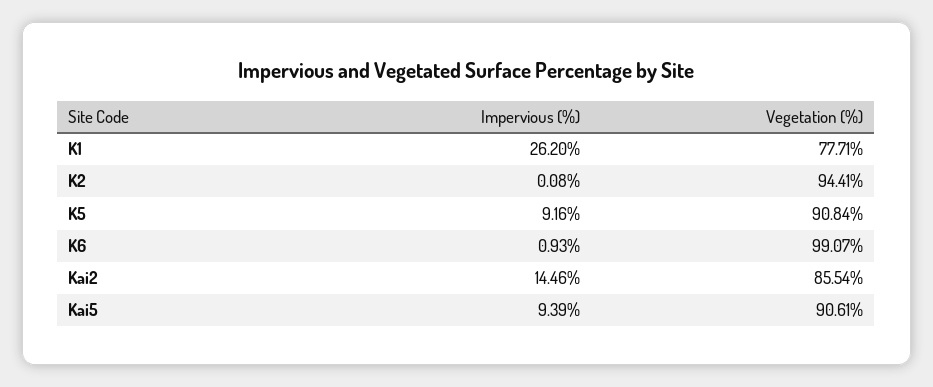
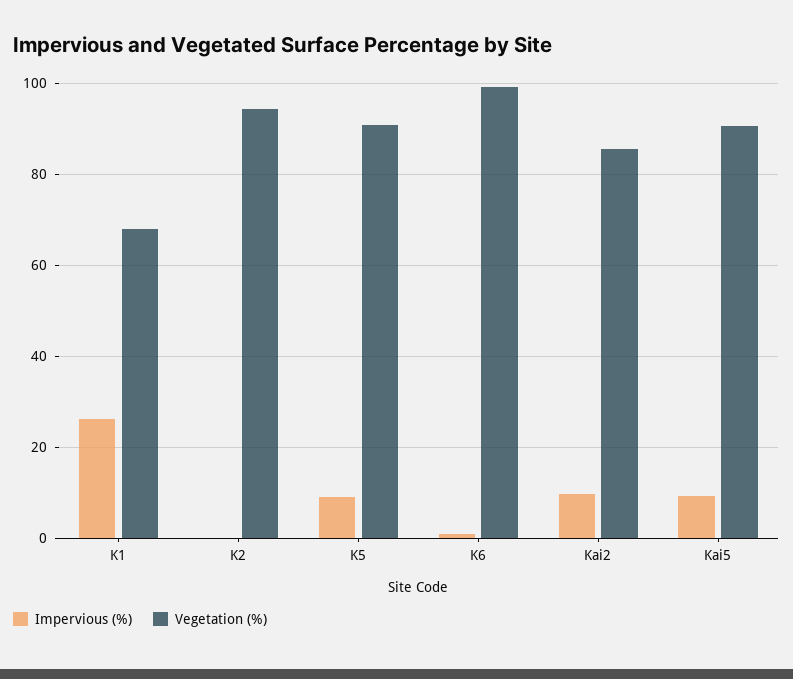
Vegetation (%), K1: 77.71 -> 68
Impervious (%), Kai2: 14.46 -> 10

